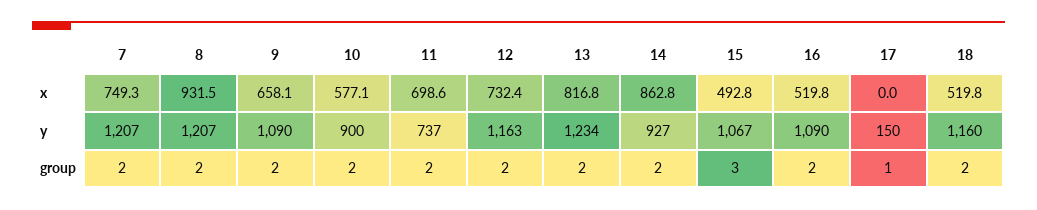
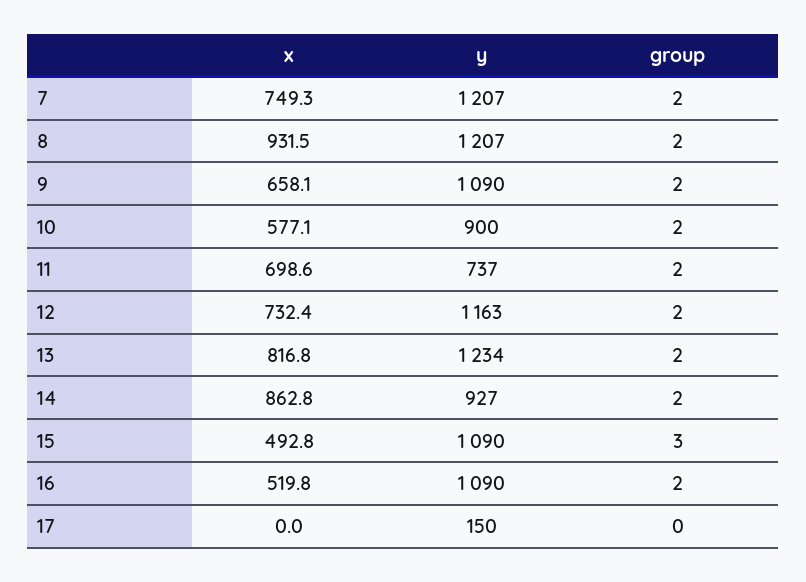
18, x: 519.8 -> none
15, y: 1067 -> 1090
18, y: 1160 -> none
17, group: 1 -> 0
18, group: 2 -> none

